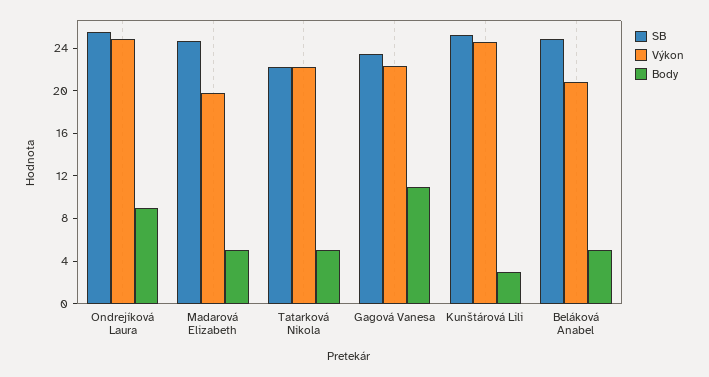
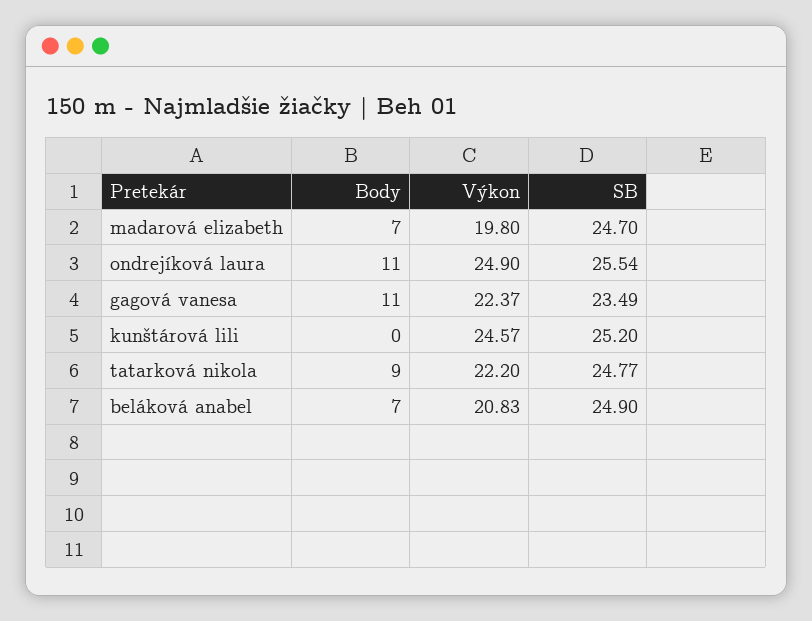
Body, Ondrejíková Laura: 9 -> 11
Body, Madarová Elizabeth: 5 -> 7
SB, Tatarková Nikola: 22 -> 24.77
Body, Tatarková Nikola: 5 -> 9
Body, Kunštárová Lili: 3 -> 0
Body, Beláková Anabel: 5 -> 7

